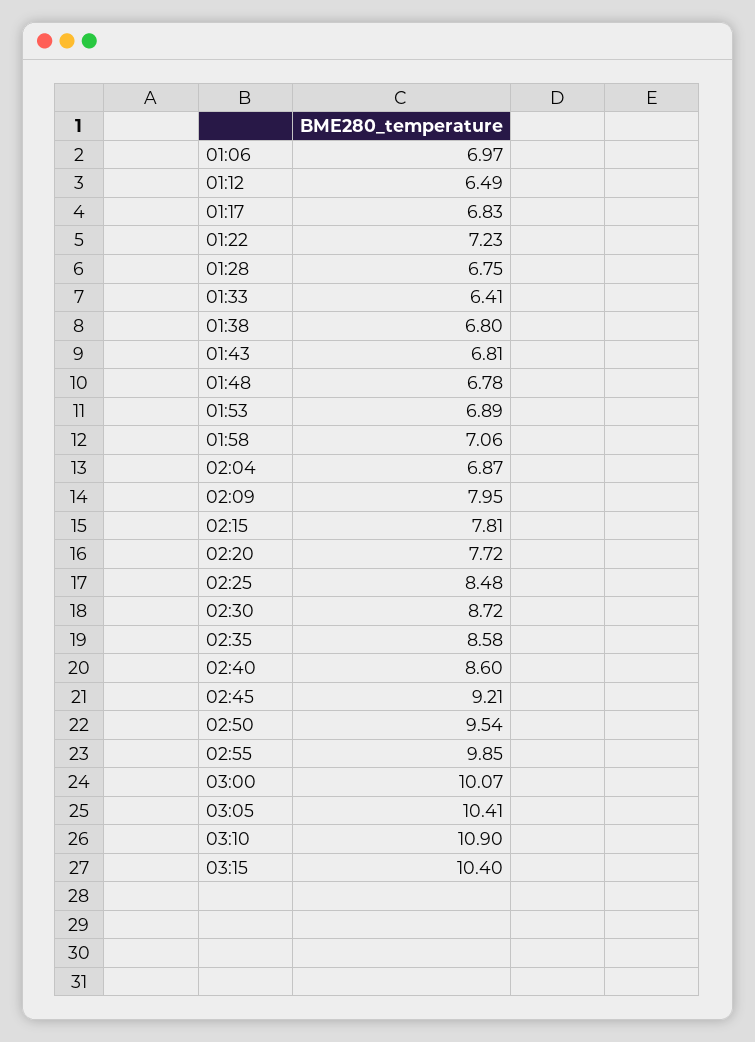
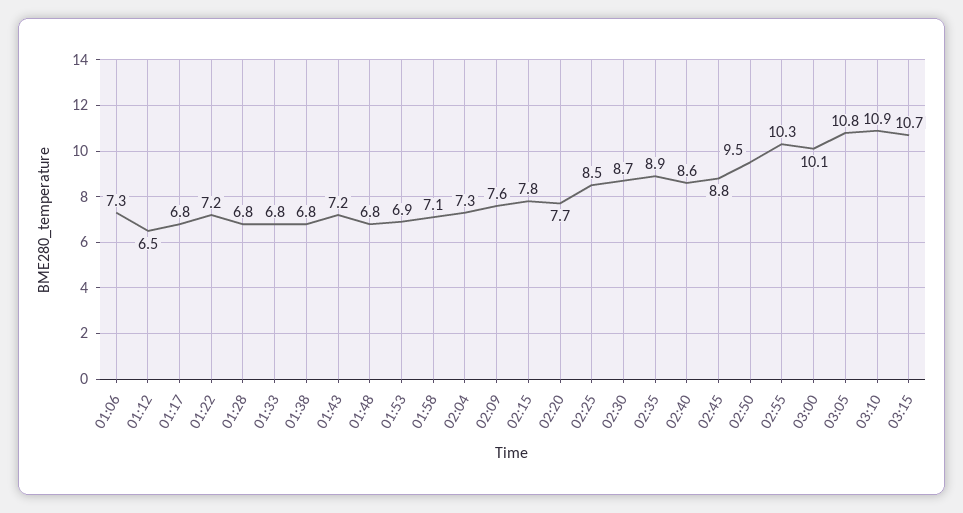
01:06: 6.97 -> 7.3
01:33: 6.41 -> 6.8
01:43: 6.81 -> 7.2
02:04: 6.87 -> 7.3
02:09: 7.95 -> 7.6
02:35: 8.58 -> 8.9
02:45: 9.21 -> 8.8
02:55: 9.85 -> 10.3
03:05: 10.41 -> 10.8
03:15: 10.4 -> 10.7

